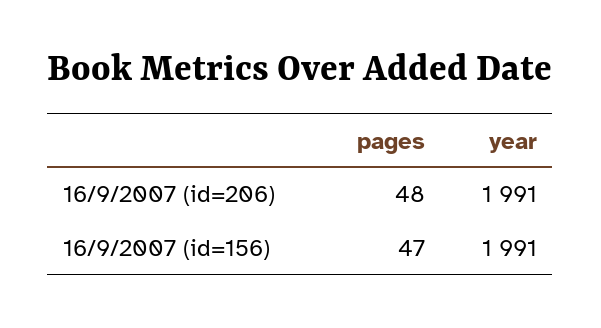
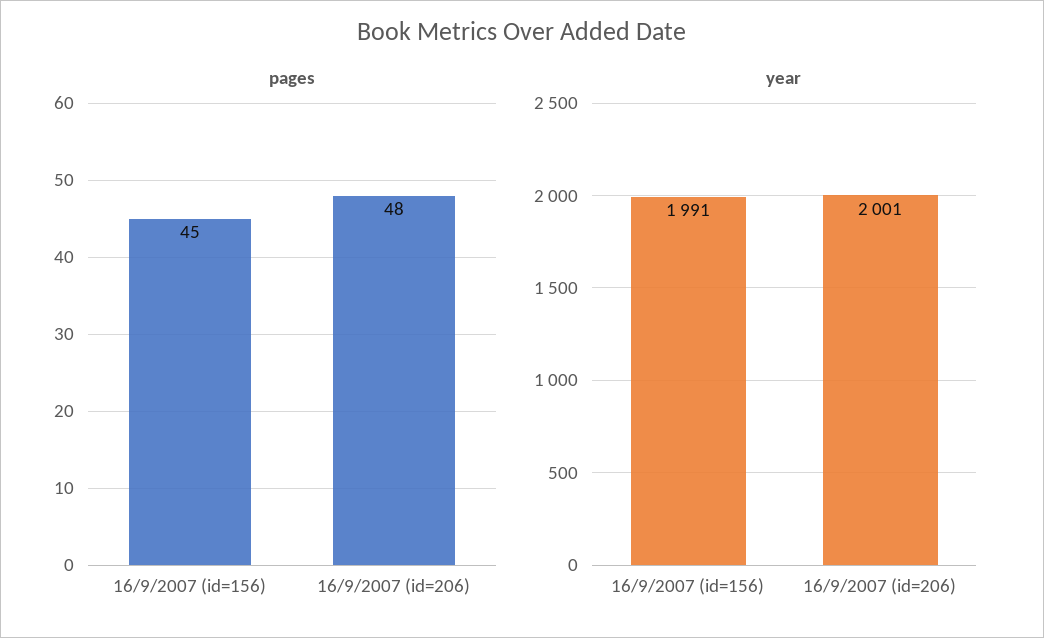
year, 16/9/2007 (id=206): 1991 -> 2001
pages, 16/9/2007 (id=156): 47 -> 45

